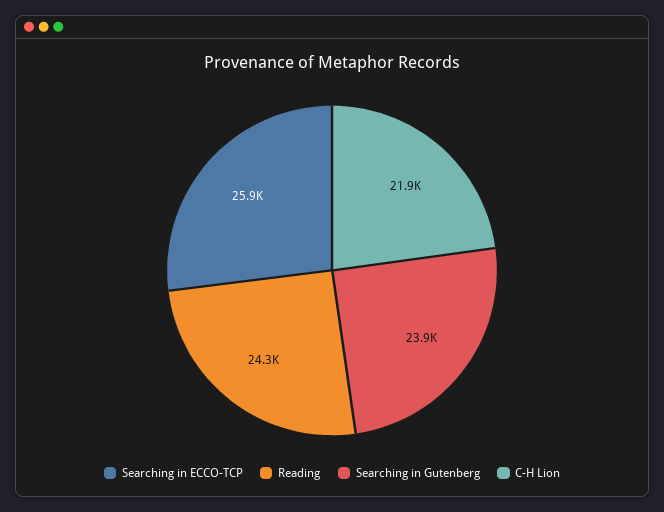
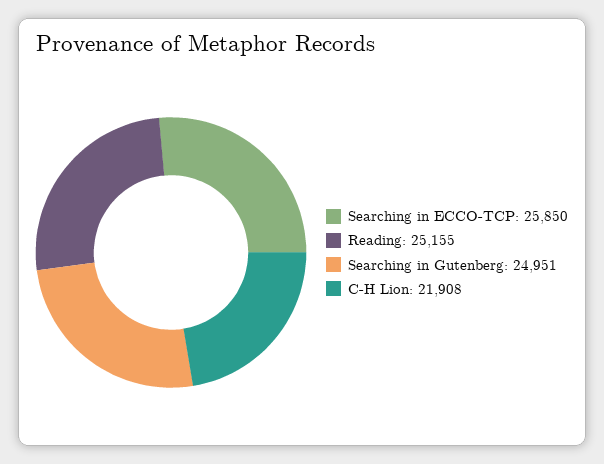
Reading: 24300 -> 25155
Searching in Gutenberg: 23900 -> 24951

